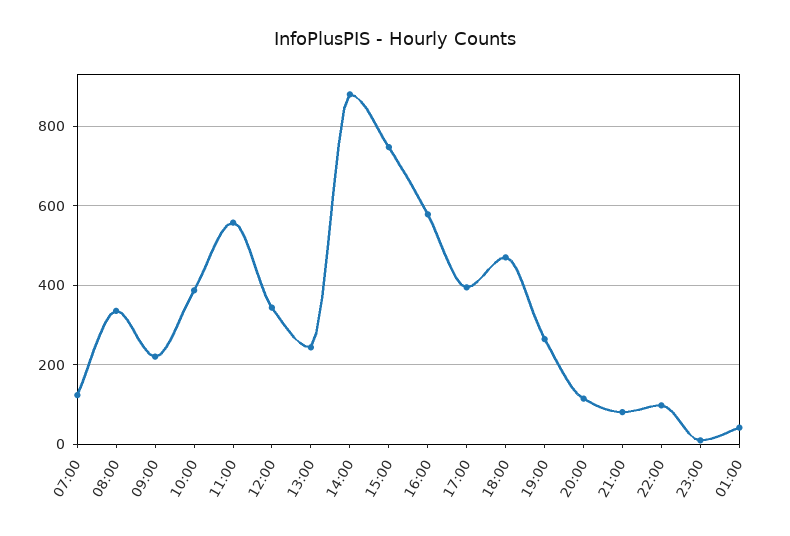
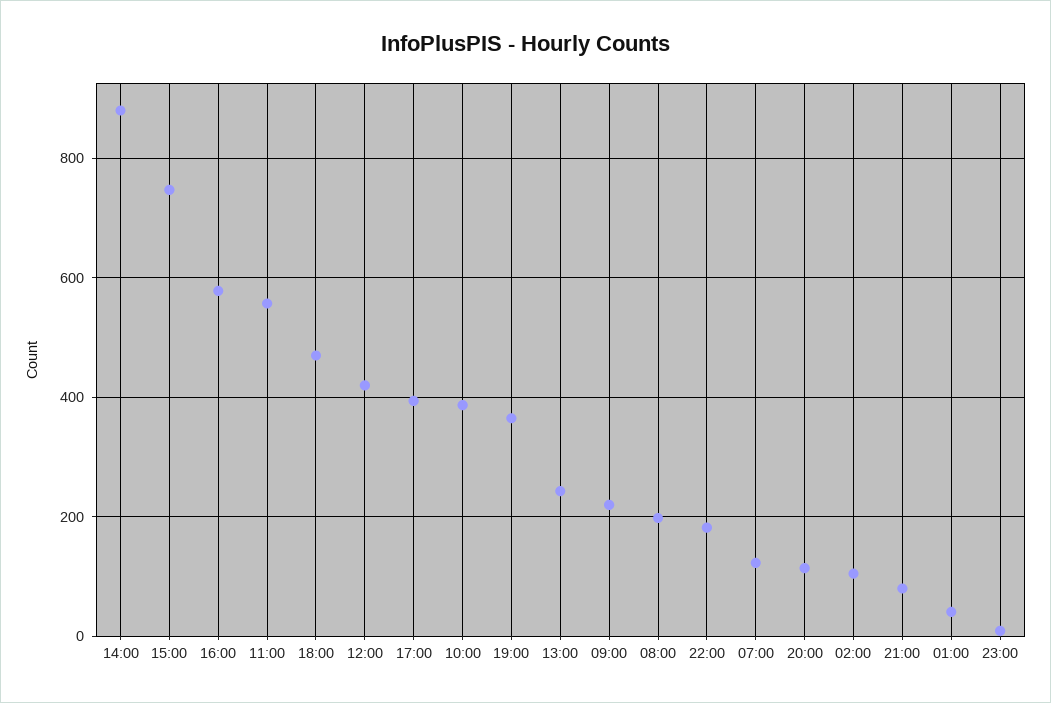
08:00: 340 -> 200
12:00: 340 -> 420
19:00: 260 -> 360
22:00: 100 -> 180
02:00: none -> 100

